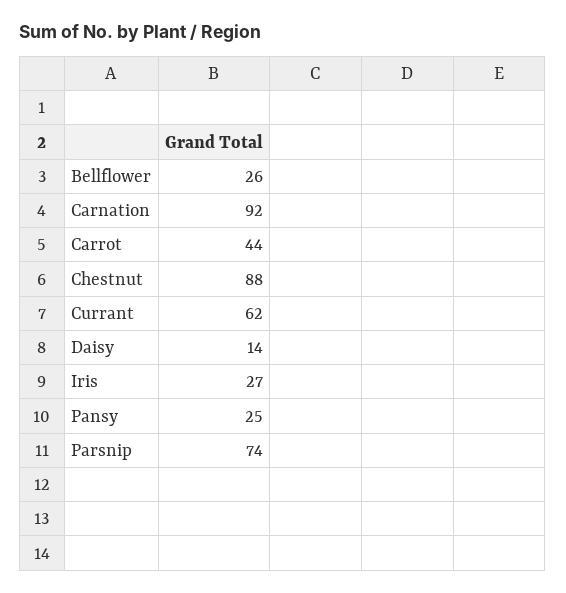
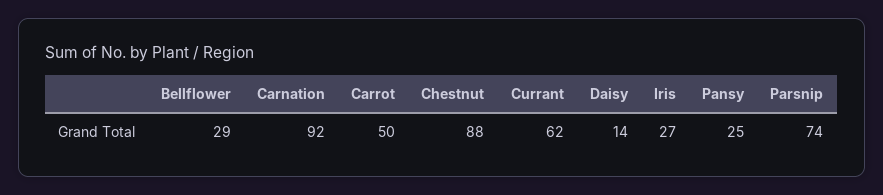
Bellflower: 26 -> 29
Carrot: 44 -> 50

